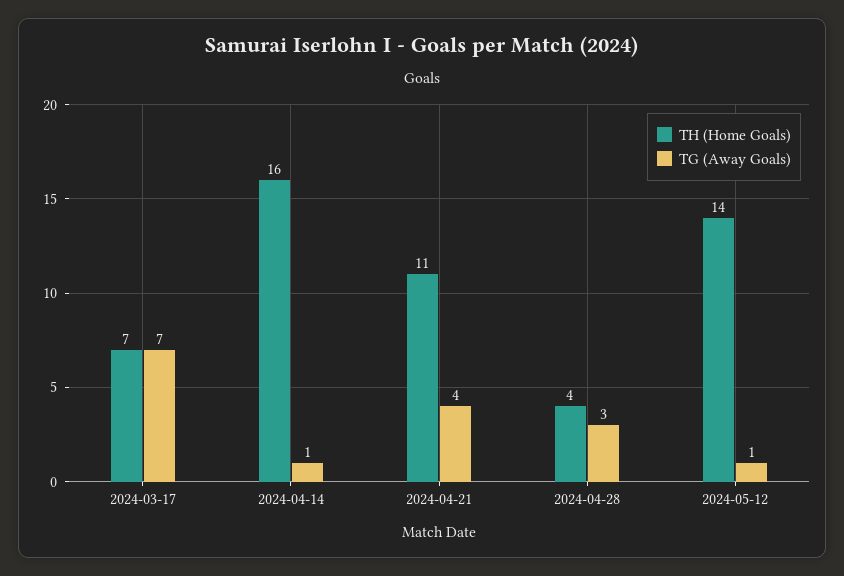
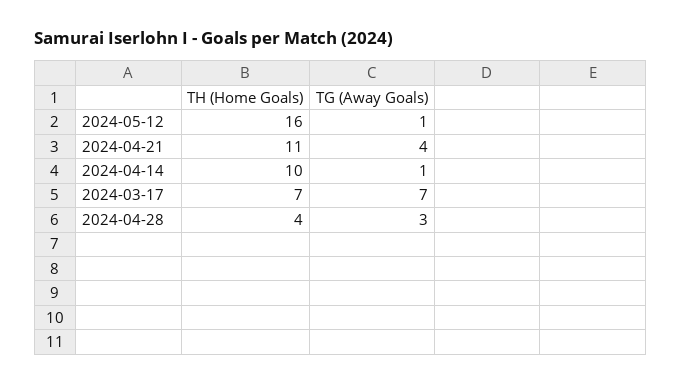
TH (Home Goals), 2024-04-14: 16 -> 10
TH (Home Goals), 2024-05-12: 14 -> 16

